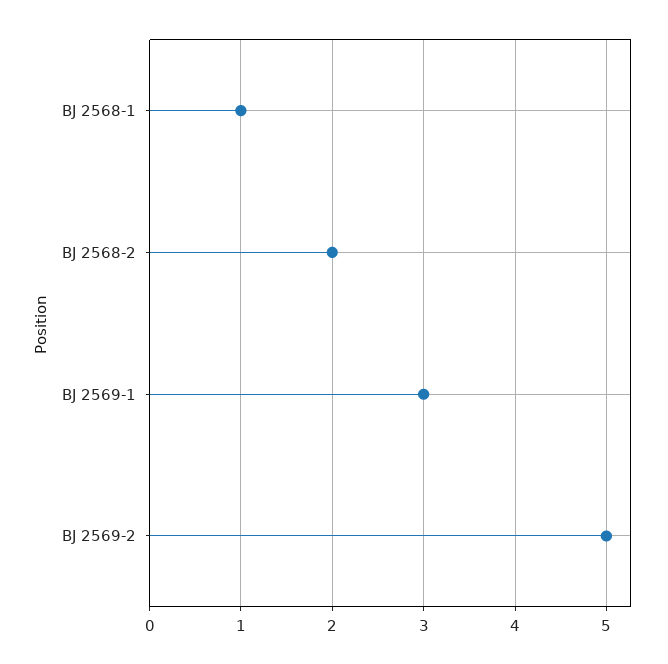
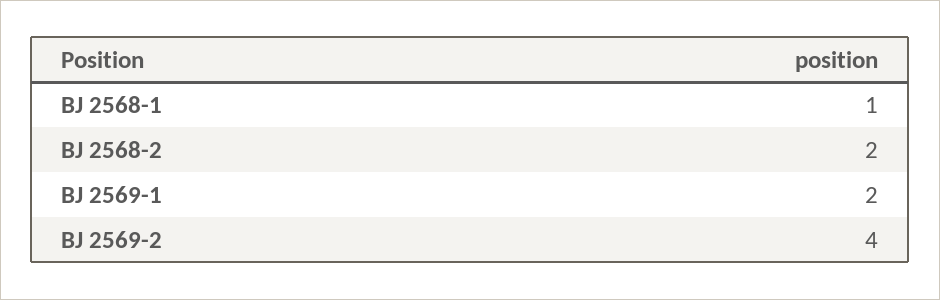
BJ 2569-1: 3 -> 2
BJ 2569-2: 5 -> 4

